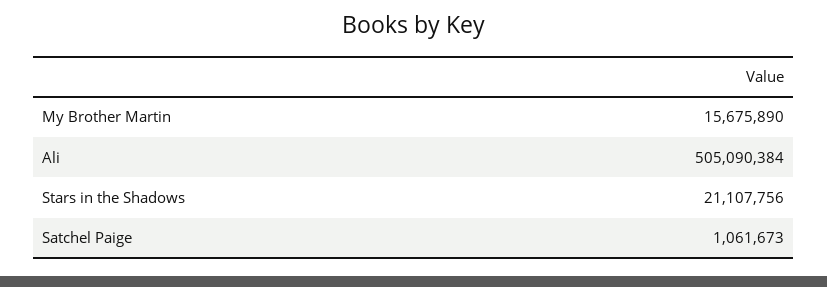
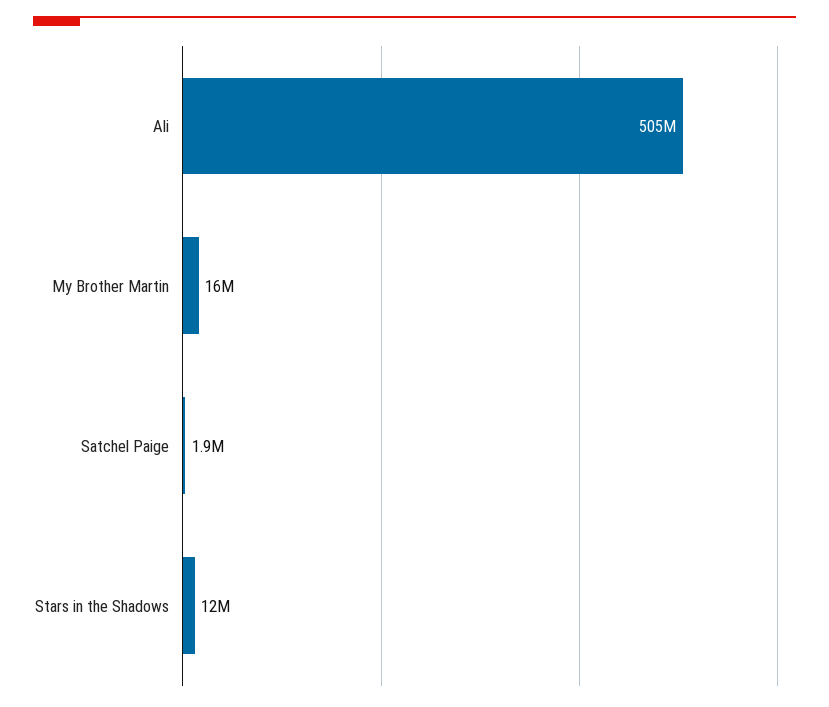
Stars in the Shadows: 21107756 -> 12000000
Satchel Paige: 1061673 -> 1900000

